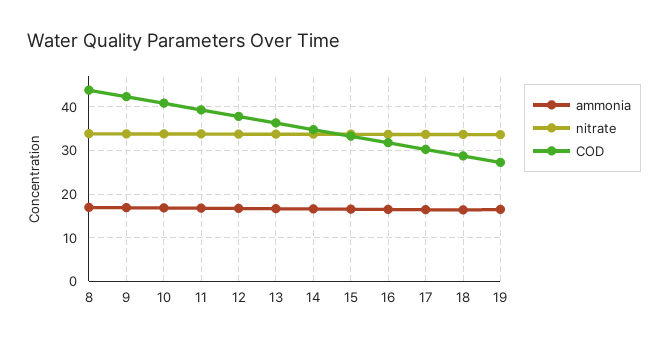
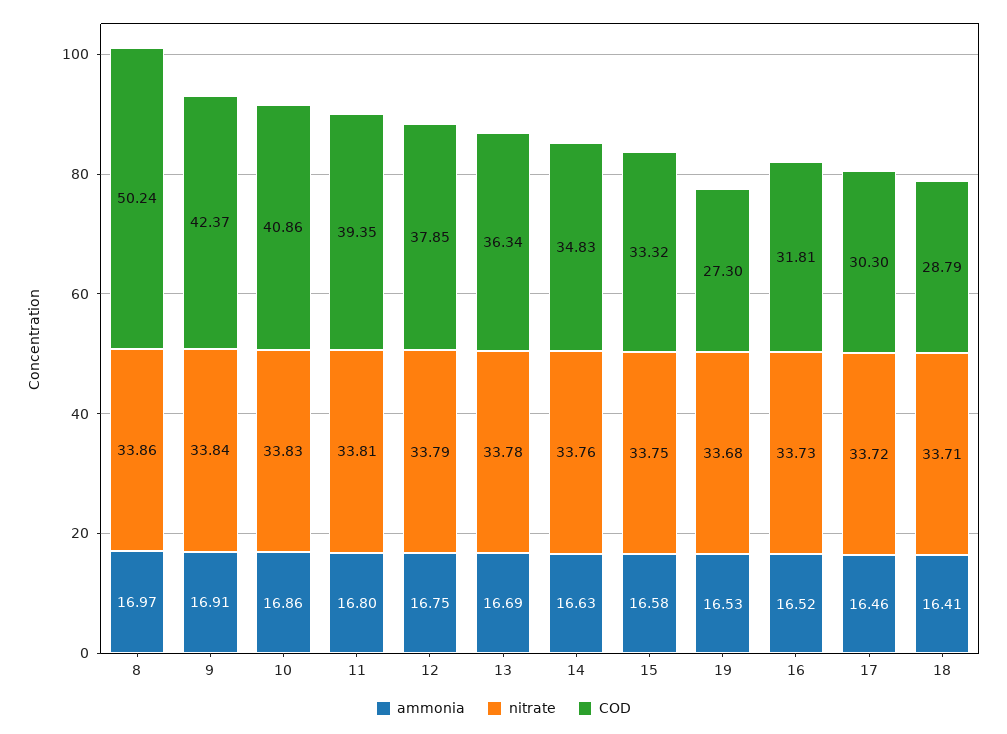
COD, 8: 44 -> 50.24

